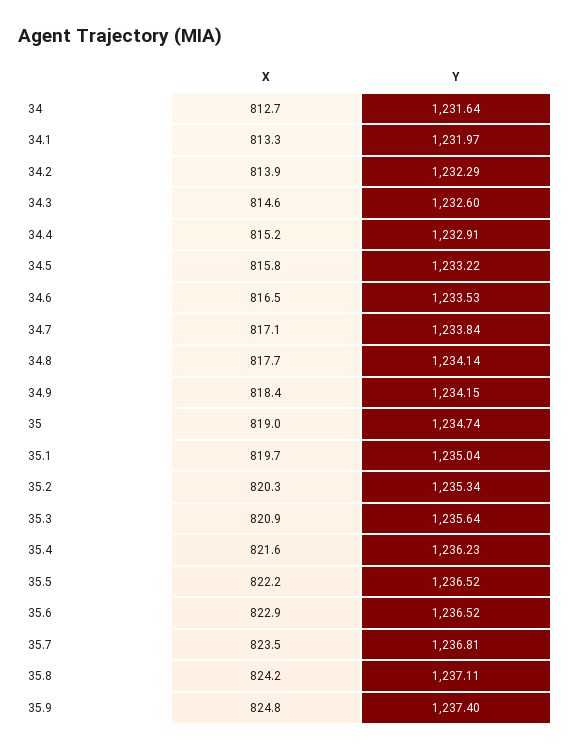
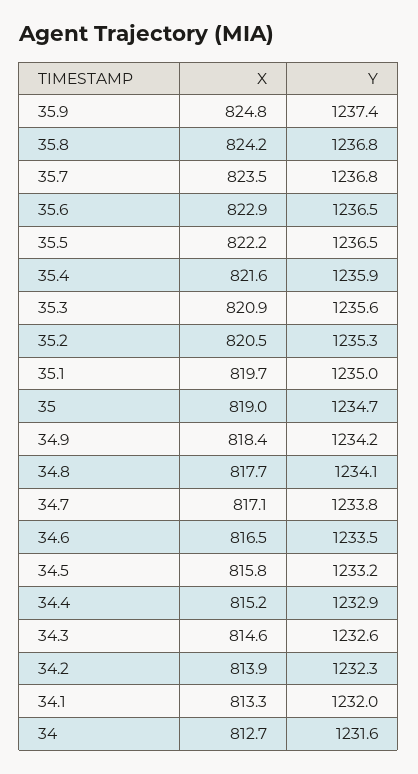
X, 35.2: 820.3 -> 820.5
Y, 35.4: 1236.23 -> 1235.9
Y, 35.8: 1237.11 -> 1236.8

